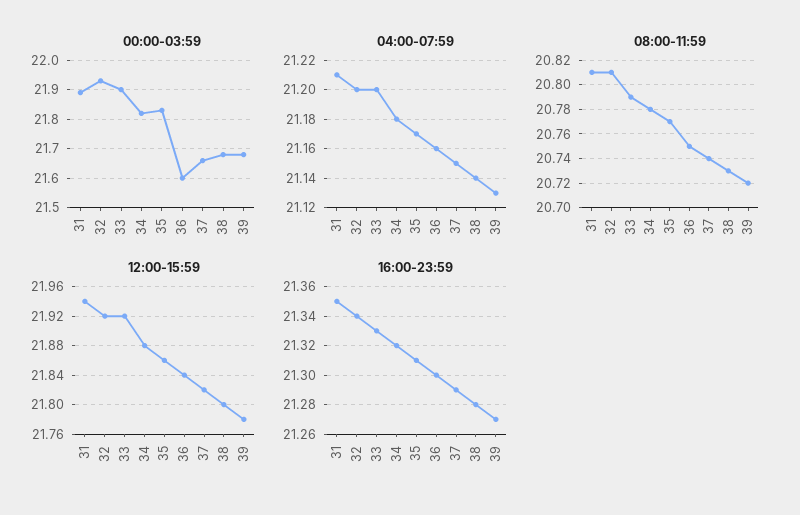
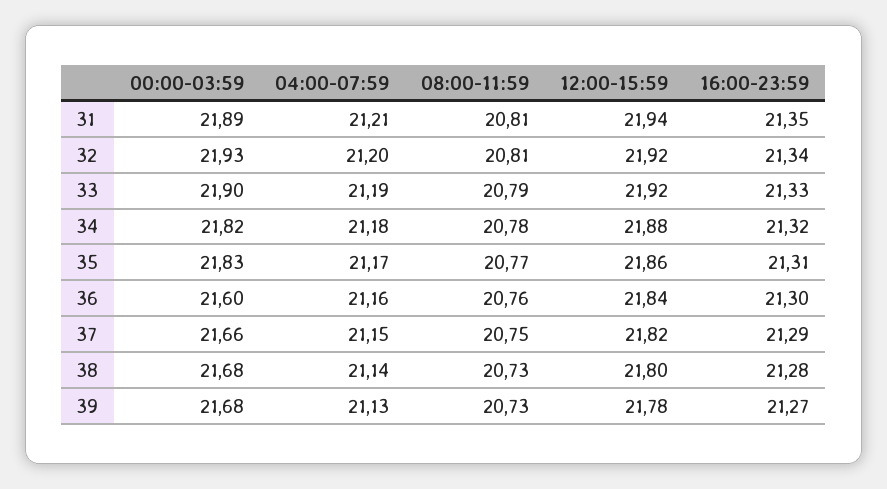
04:00-07:59, 33: 21.2 -> 21.19
08:00-11:59, 36: 20.75 -> 20.76
08:00-11:59, 37: 20.74 -> 20.75
08:00-11:59, 39: 20.72 -> 20.73

